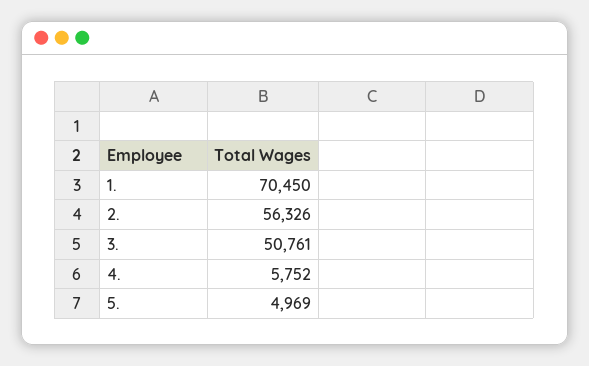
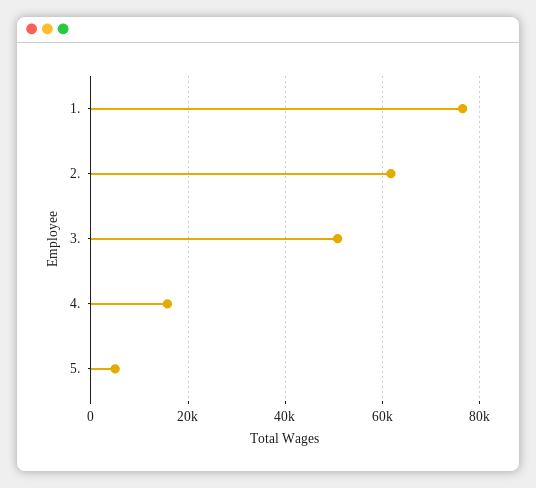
1.: 70450 -> 76000
2.: 56326 -> 62000
4.: 5752 -> 16000

